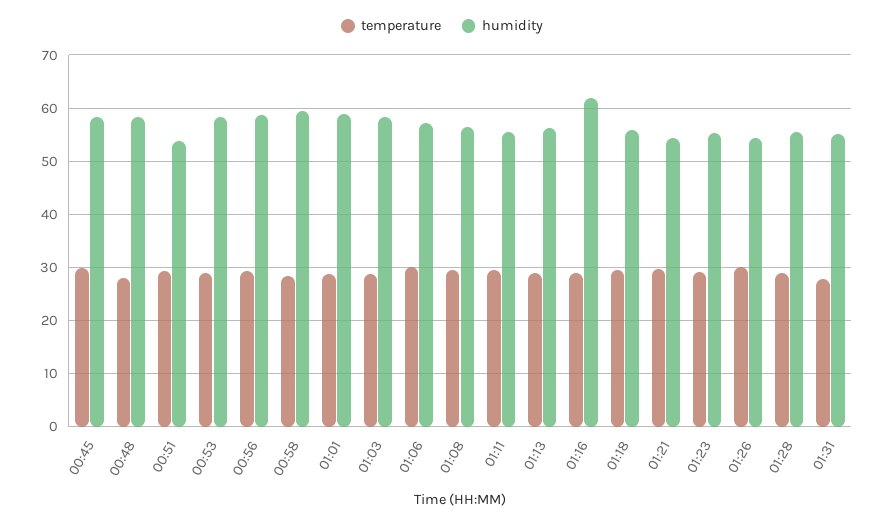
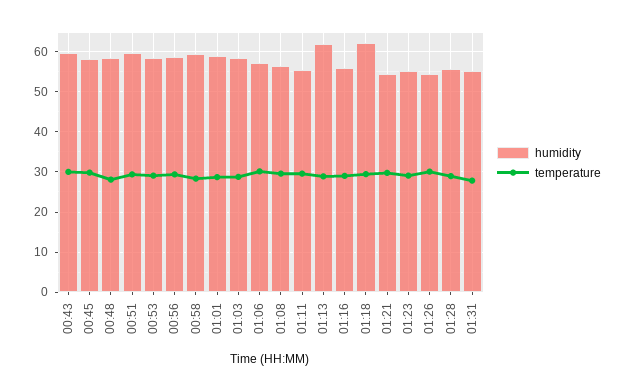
humidity, 00:51: 54 -> 60
humidity, 01:13: 56 -> 62
humidity, 01:16: 62 -> 56
humidity, 01:18: 56 -> 62
humidity, 00:43: none -> 60
temperature, 00:43: none -> 30

